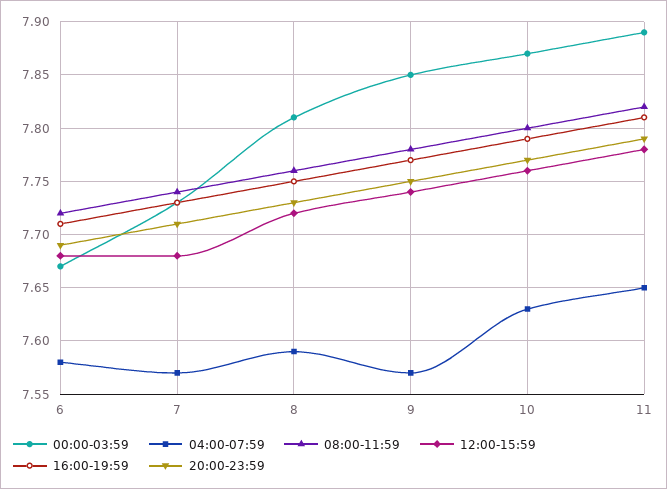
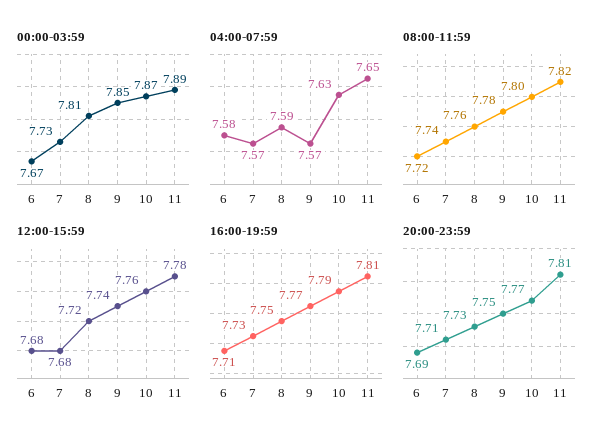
20:00-23:59, 11: 7.79 -> 7.81

